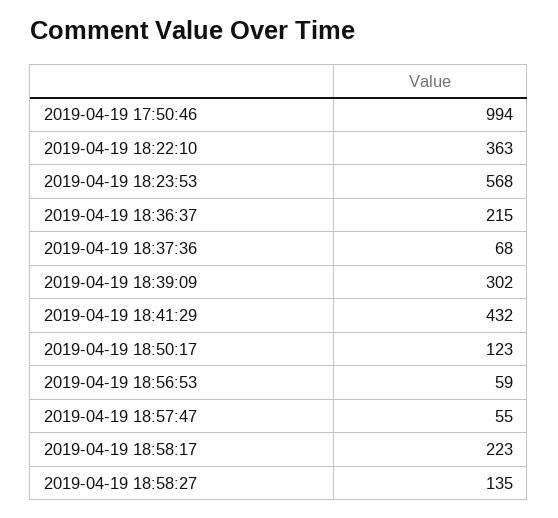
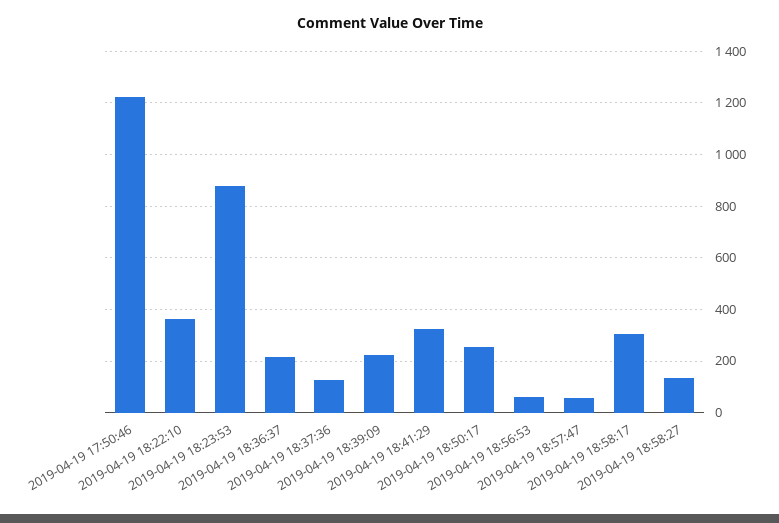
2019-04-19 17:50:46: 994 -> 1225
2019-04-19 18:23:53: 568 -> 875
2019-04-19 18:37:36: 68 -> 125
2019-04-19 18:39:09: 302 -> 225
2019-04-19 18:41:29: 432 -> 325
2019-04-19 18:50:17: 123 -> 250
2019-04-19 18:58:17: 223 -> 300

